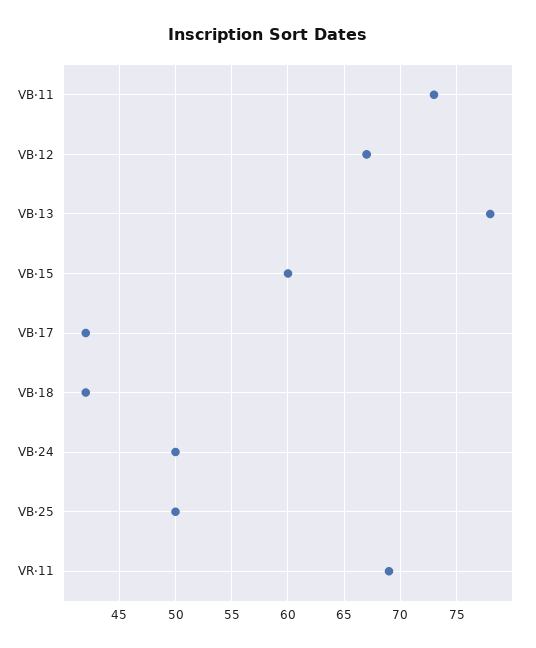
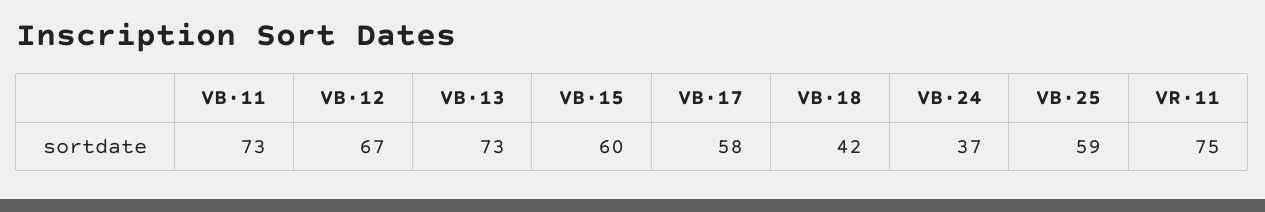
VB·13: 78 -> 73
VB·17: 42 -> 58
VB·24: 50 -> 37
VB·25: 50 -> 59
VR·11: 69 -> 75

